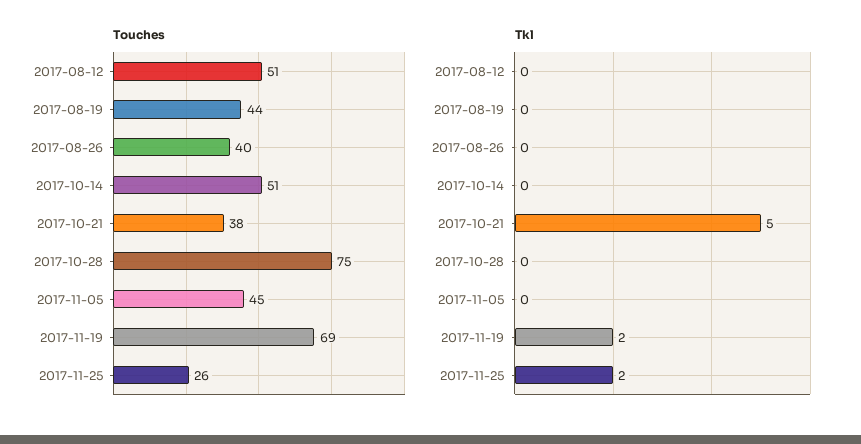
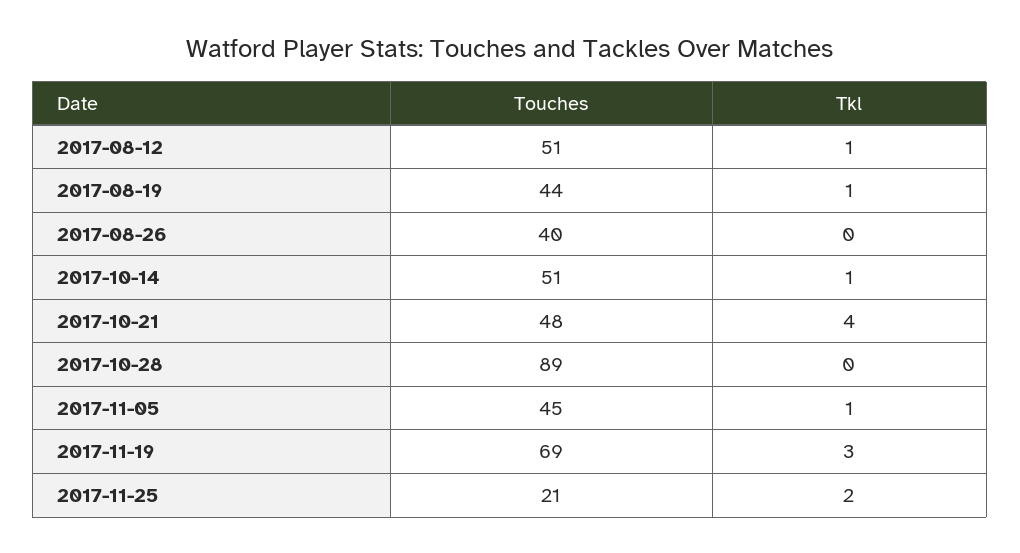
Touches, 2017-10-21: 38 -> 48
Touches, 2017-10-28: 75 -> 89
Touches, 2017-11-25: 26 -> 21
Tkl, 2017-08-12: 0 -> 1
Tkl, 2017-08-19: 0 -> 1
Tkl, 2017-10-14: 0 -> 1
Tkl, 2017-10-21: 5 -> 4
Tkl, 2017-11-05: 0 -> 1
Tkl, 2017-11-19: 2 -> 3

